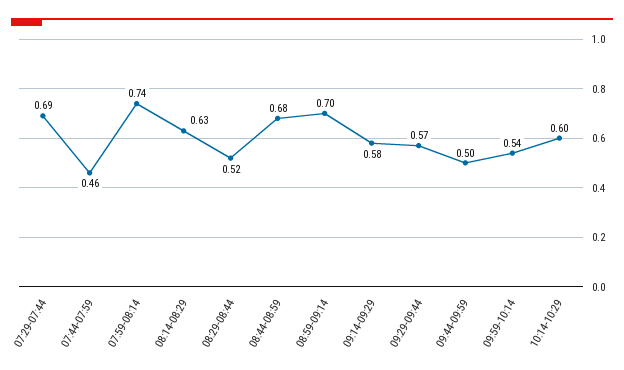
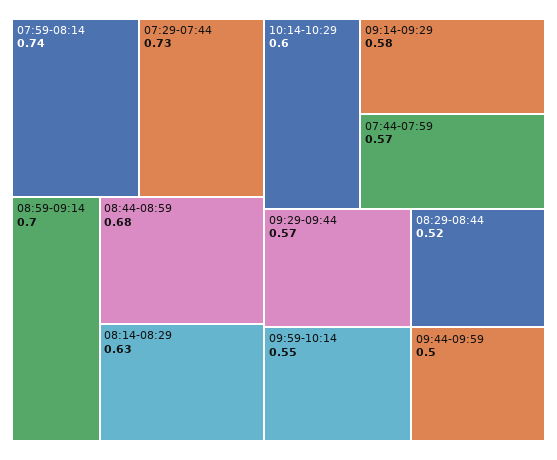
07:29-07:44: 0.69 -> 0.73
07:44-07:59: 0.46 -> 0.57
09:59-10:14: 0.54 -> 0.55

